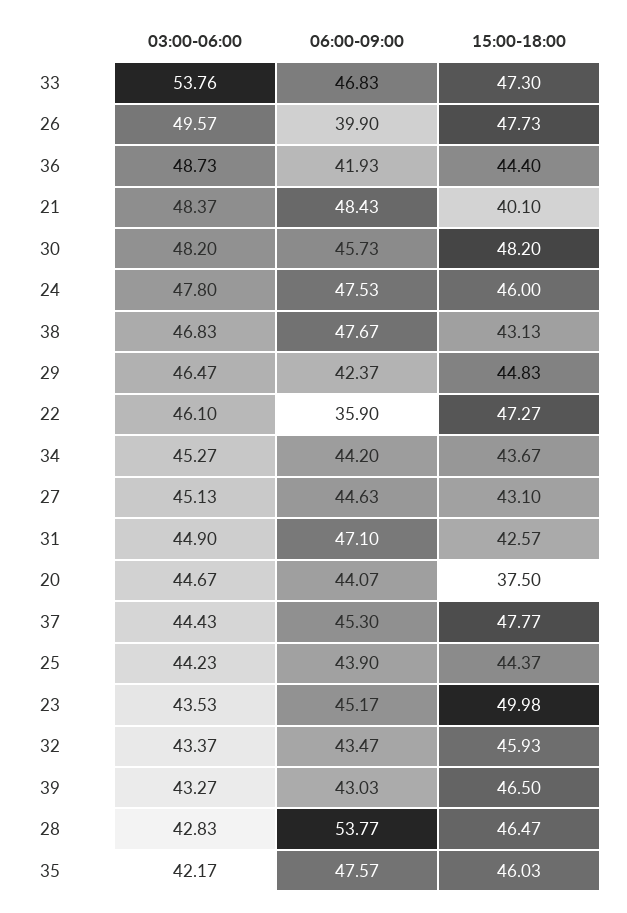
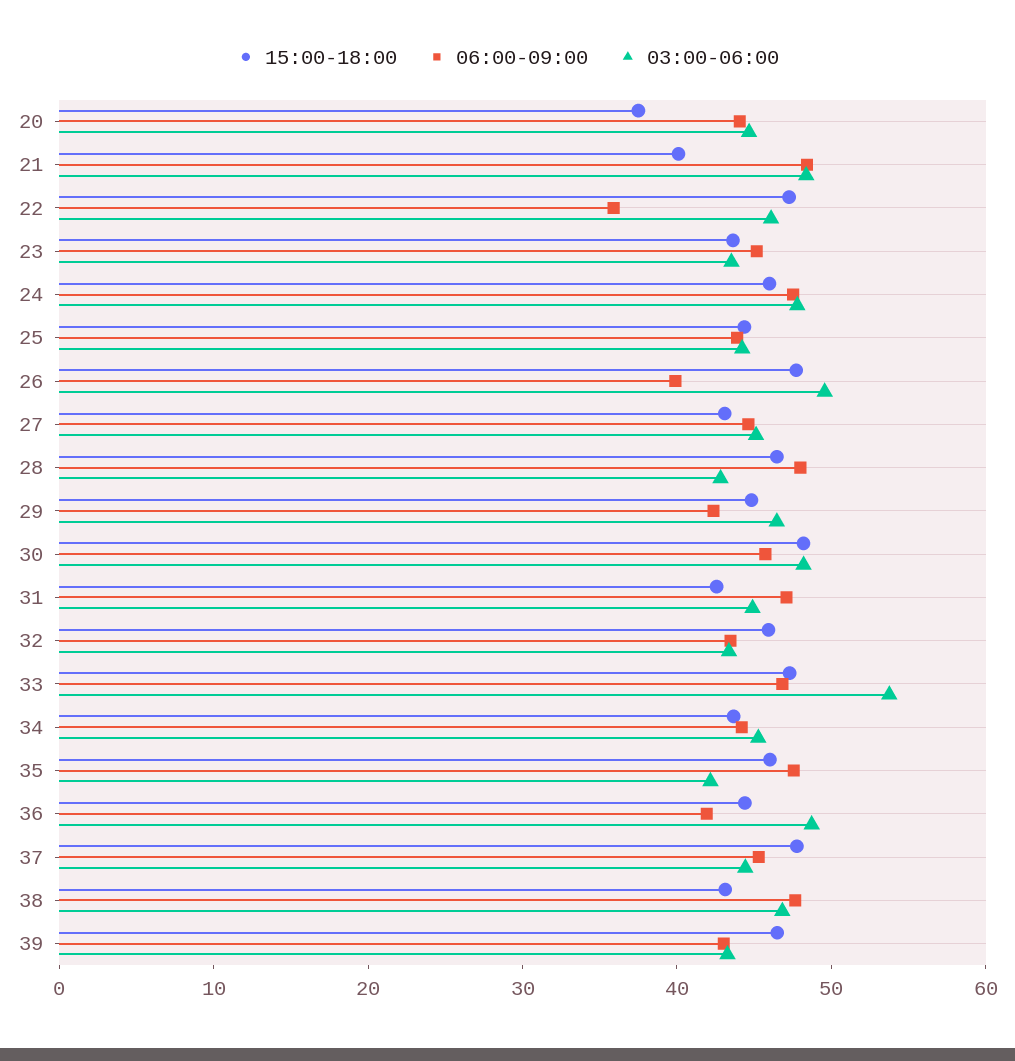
15:00-18:00, 23: 49.98 -> 44
06:00-09:00, 28: 53.77 -> 48

